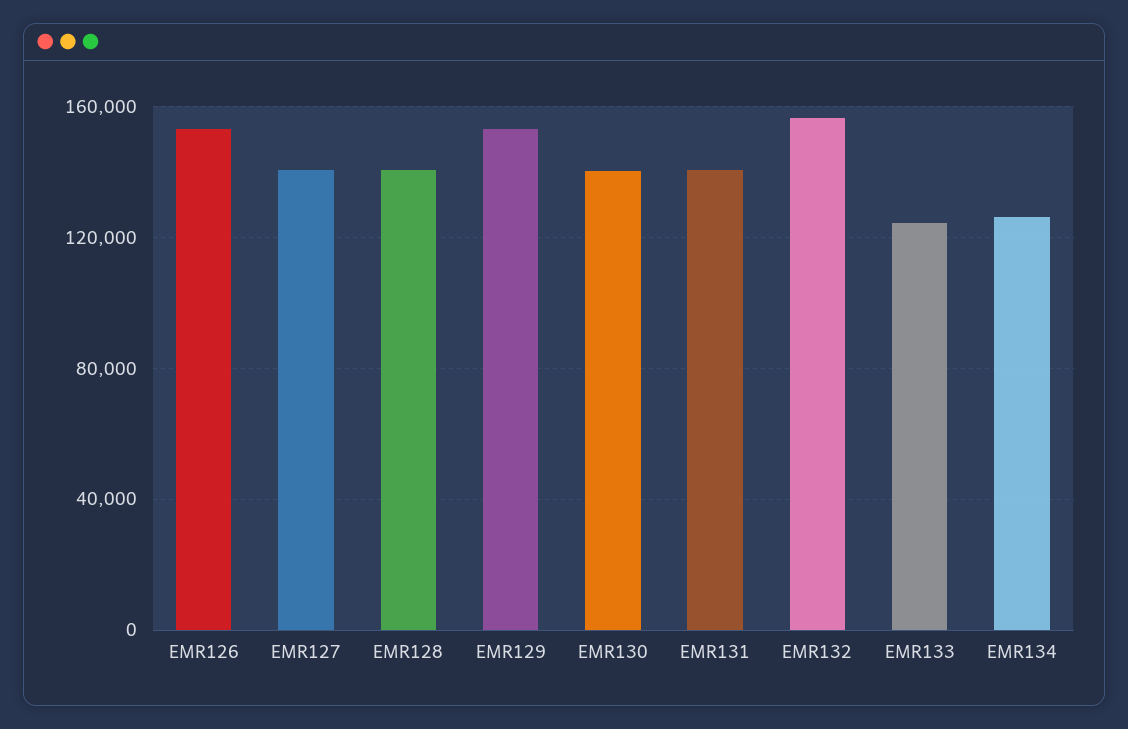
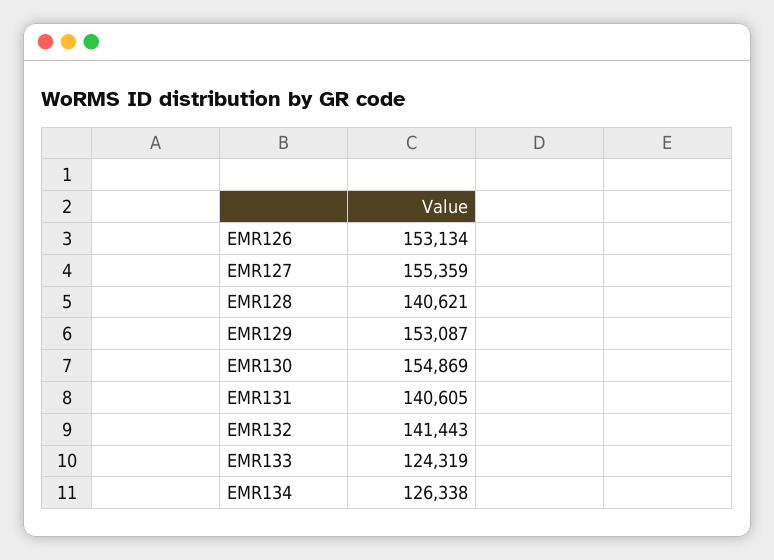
EMR127: 140000 -> 155359
EMR130: 140000 -> 154869
EMR132: 155000 -> 141443

